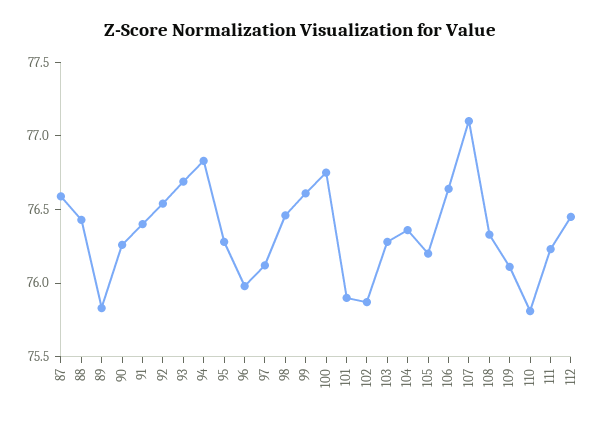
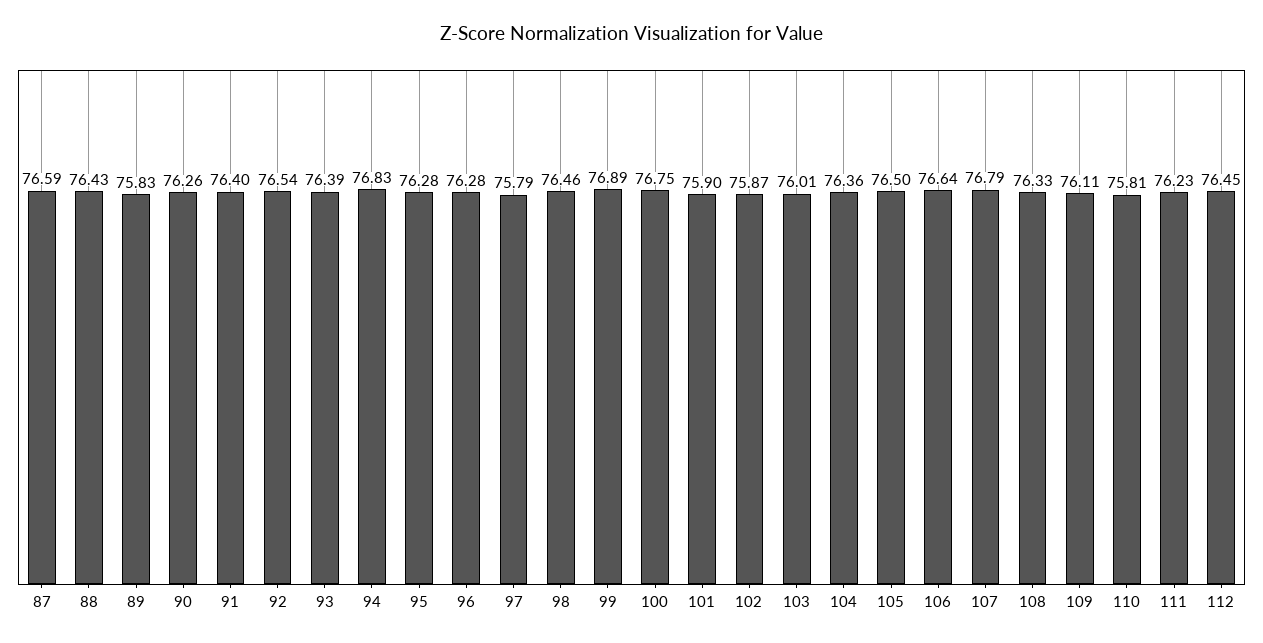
93: 76.7 -> 76.39
96: 76 -> 76.28
97: 76.1 -> 75.79
99: 76.6 -> 76.89
103: 76.3 -> 76.01
105: 76.2 -> 76.5
107: 77.1 -> 76.79

